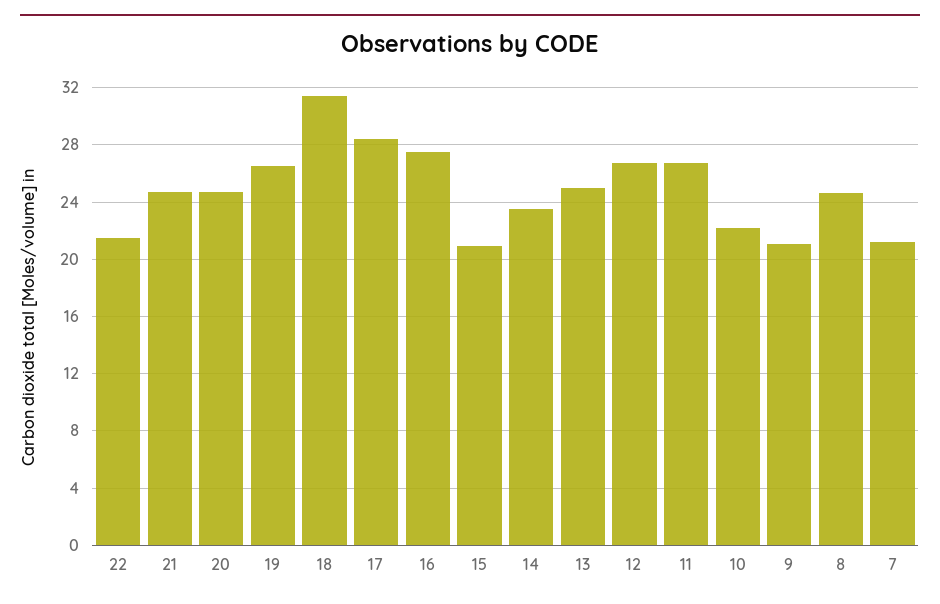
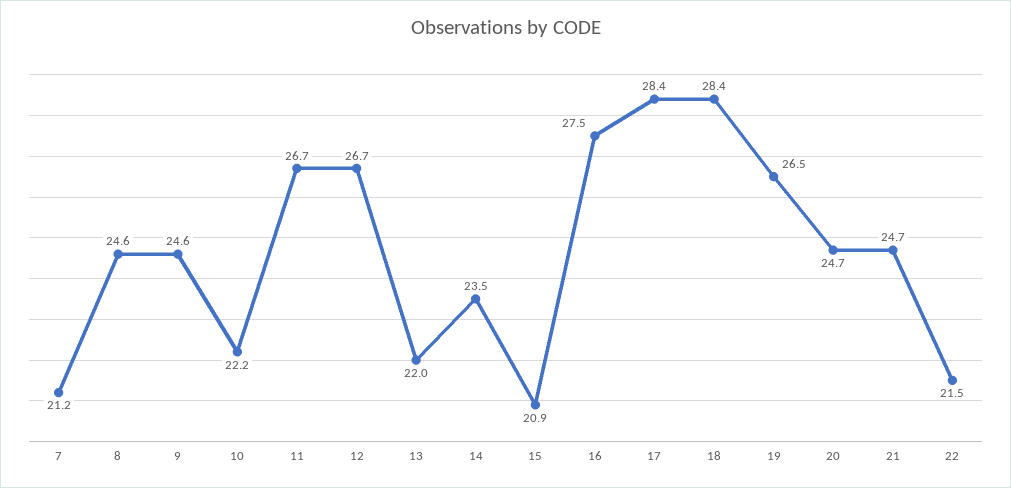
18: 31.5 -> 28.4
13: 25 -> 22
9: 21 -> 24.6

